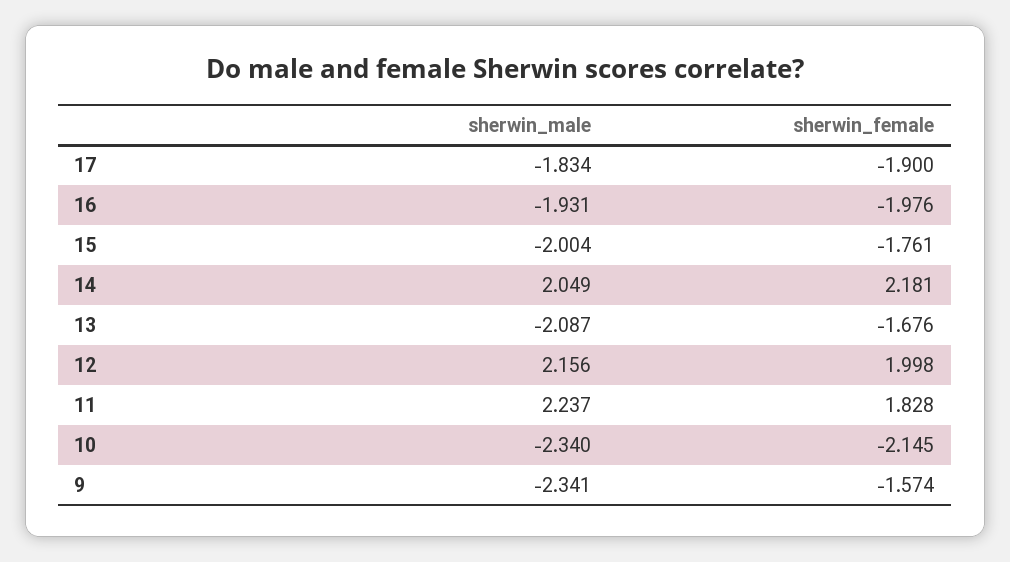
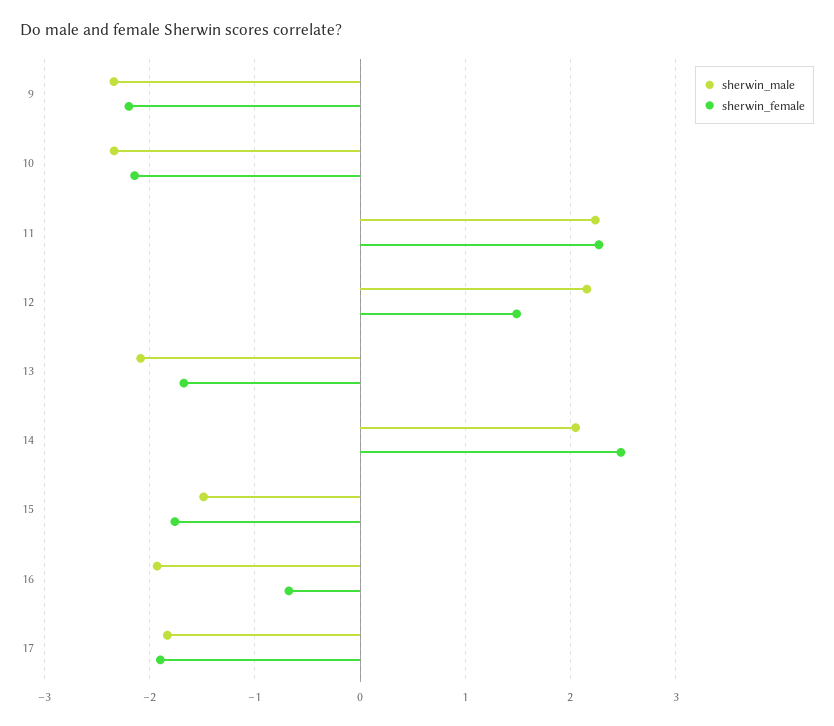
sherwin_female, 16: -1.976 -> -0.7
sherwin_male, 15: -2.004 -> -1.5
sherwin_female, 14: 2.181 -> 2.5
sherwin_female, 12: 1.998 -> 1.5
sherwin_female, 11: 1.828 -> 2.3
sherwin_female, 9: -1.574 -> -2.2

